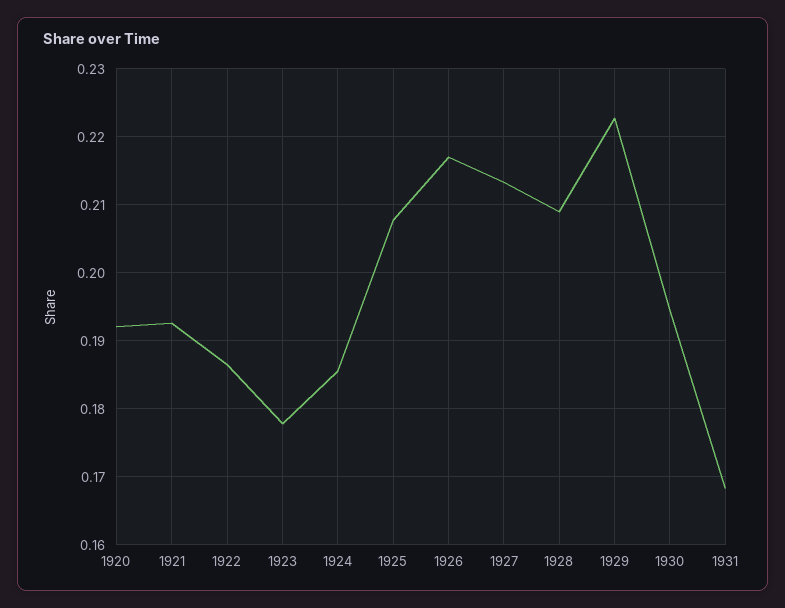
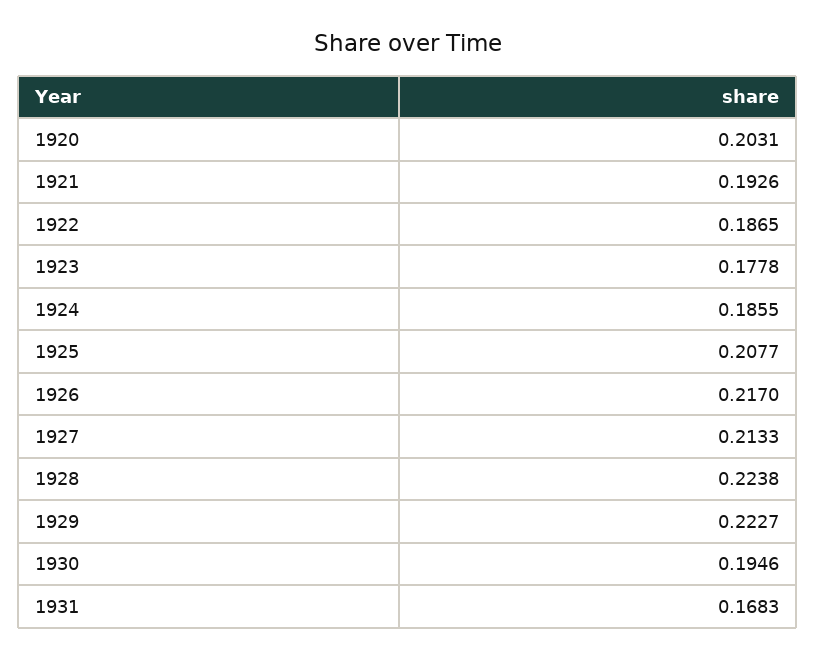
1920: 0.192 -> 0.2031
1928: 0.209 -> 0.2238

